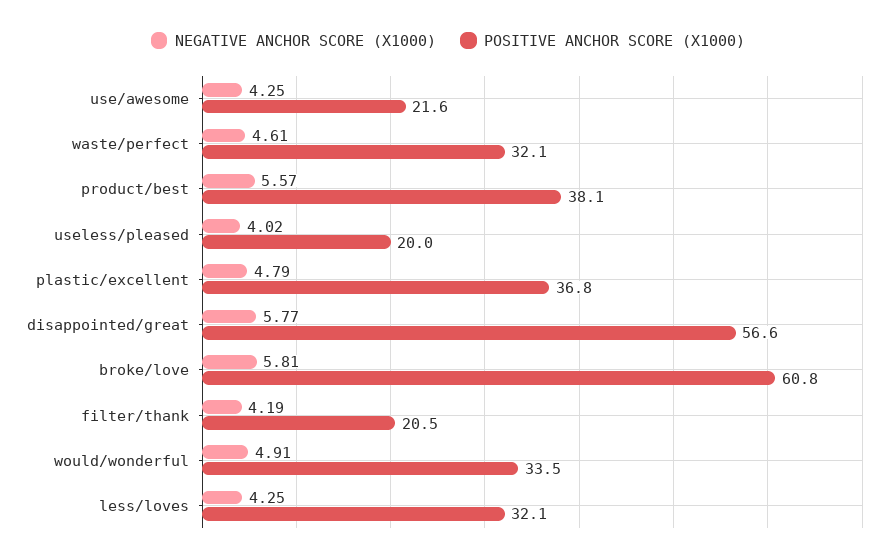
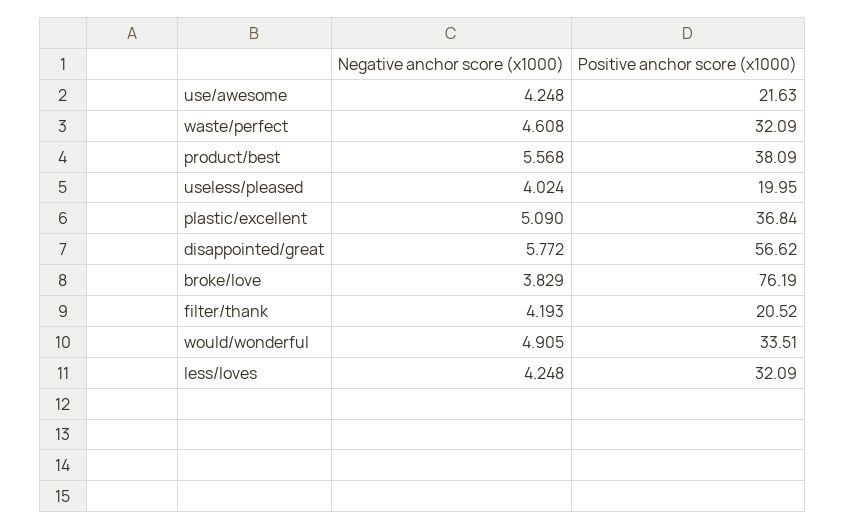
NEGATIVE ANCHOR SCORE (X1000), plastic/excellent: 4.79 -> 5.09
NEGATIVE ANCHOR SCORE (X1000), broke/love: 5.81 -> 3.829
POSITIVE ANCHOR SCORE (X1000), broke/love: 60.8 -> 76.19

